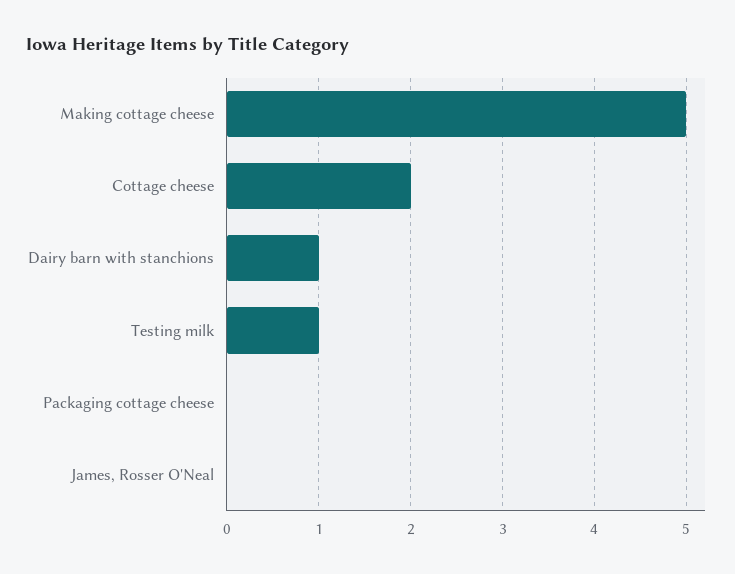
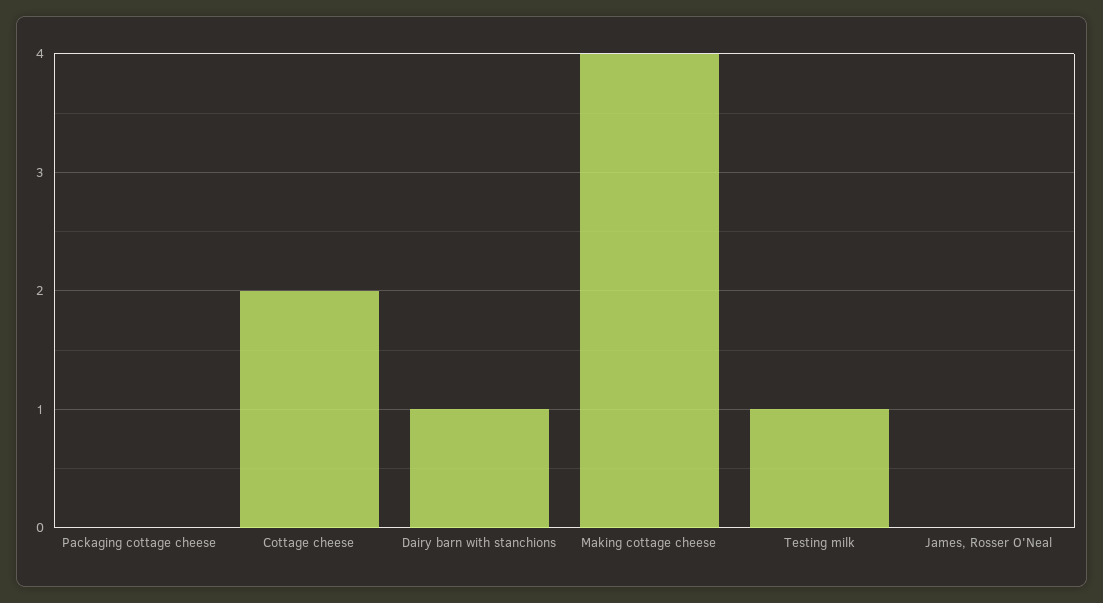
Making cottage cheese: 5 -> 4

